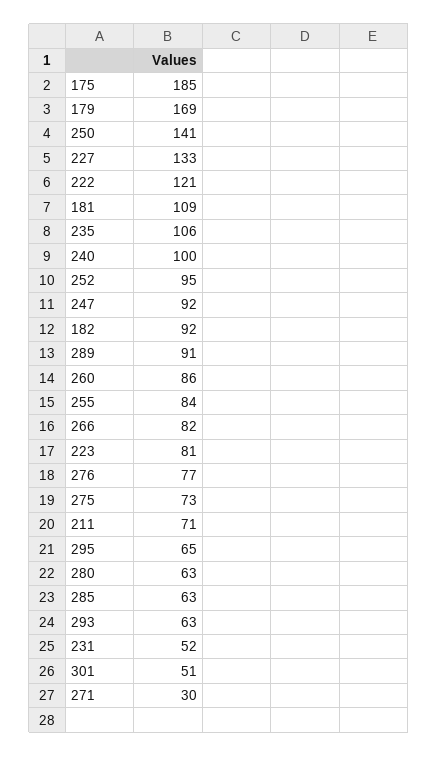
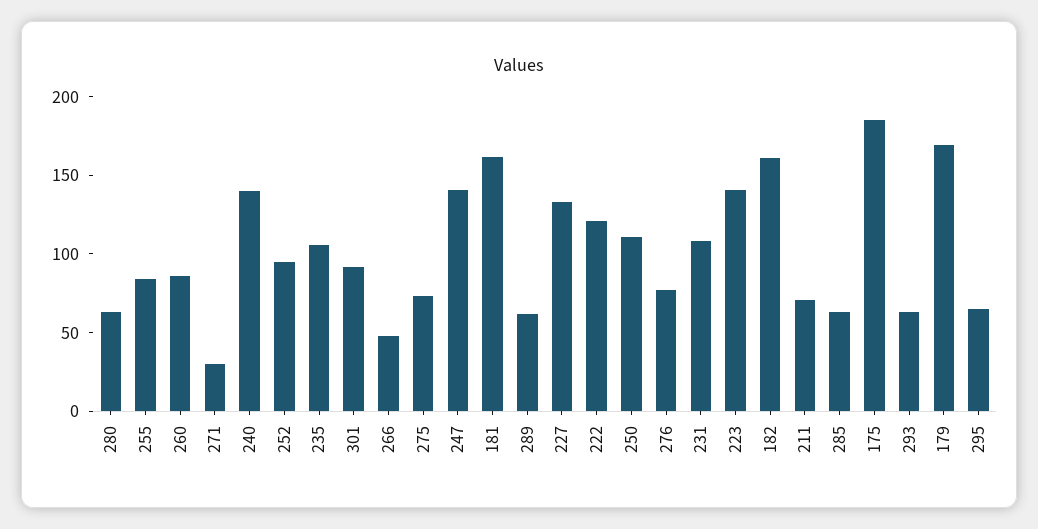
250: 141 -> 110
181: 109 -> 160
240: 100 -> 140
247: 92 -> 140
182: 92 -> 160
289: 91 -> 60
266: 82 -> 50
223: 81 -> 140
231: 52 -> 110
301: 51 -> 90

